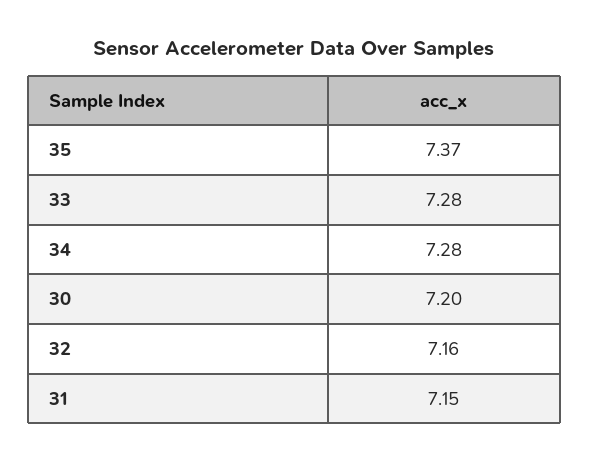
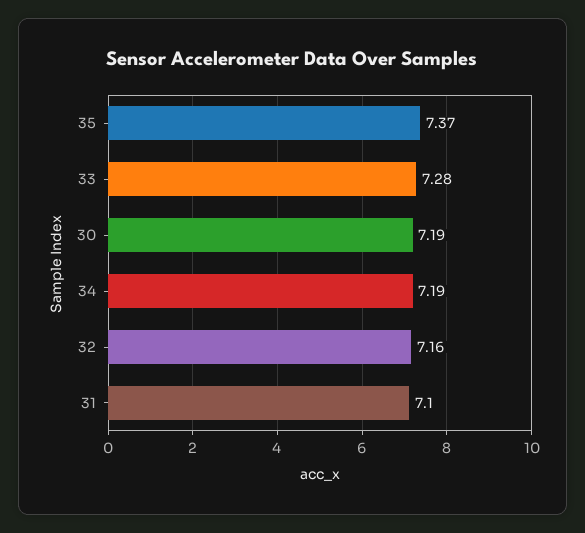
34: 7.28 -> 7.19
30: 7.2 -> 7.19
31: 7.15 -> 7.1

